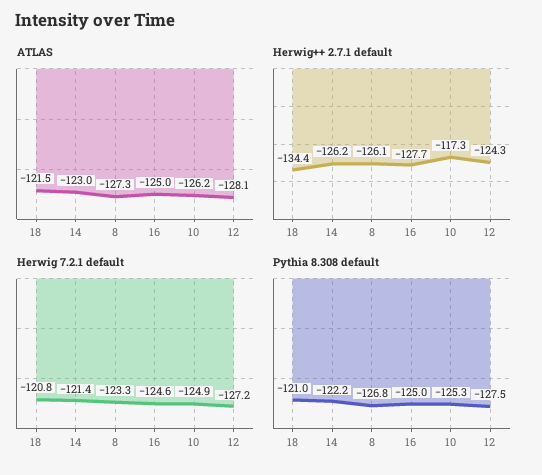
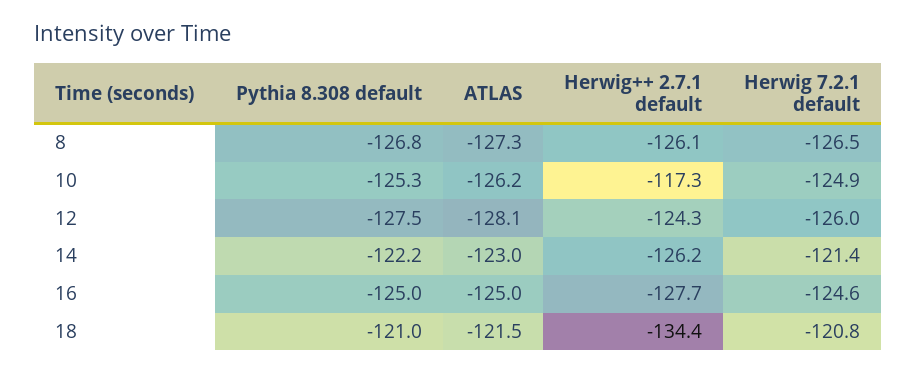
Herwig 7.2.1 default, 8: -123.3 -> -126.5
Herwig 7.2.1 default, 12: -127.2 -> -126

